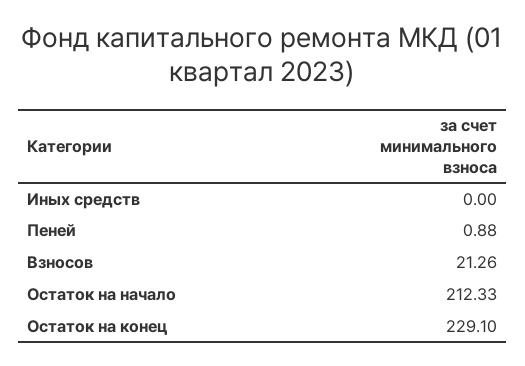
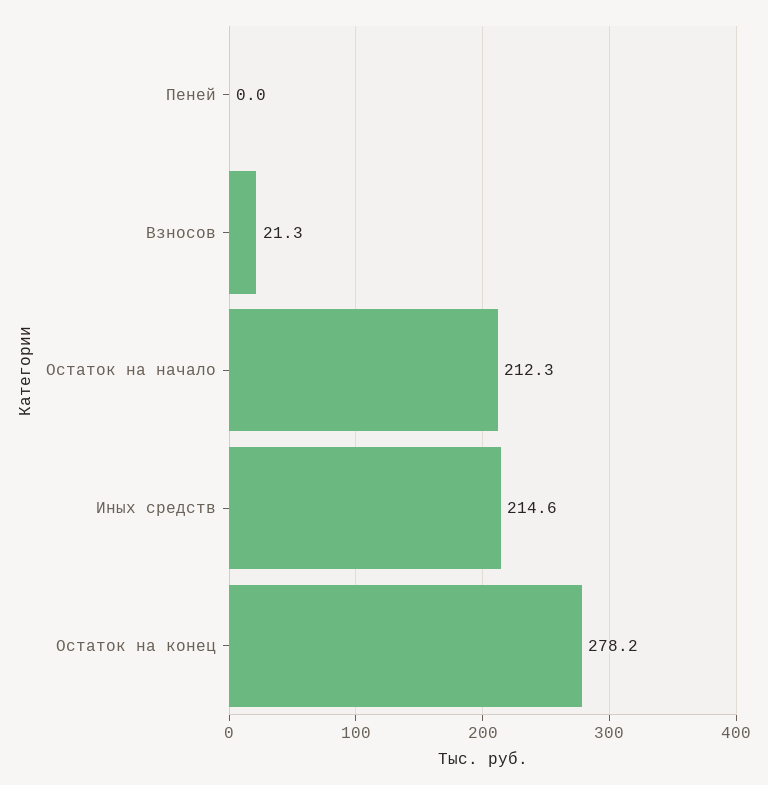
Иных средств: 0 -> 214.6
Пеней: 0.88 -> 0
Остаток на конец: 229.1 -> 278.2

